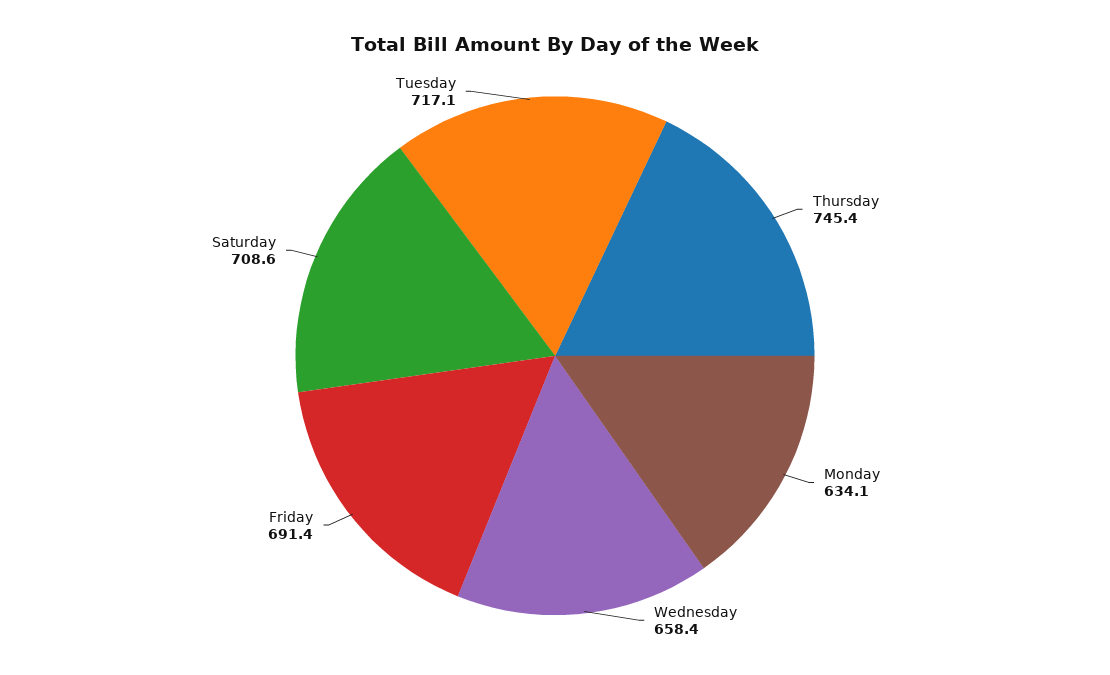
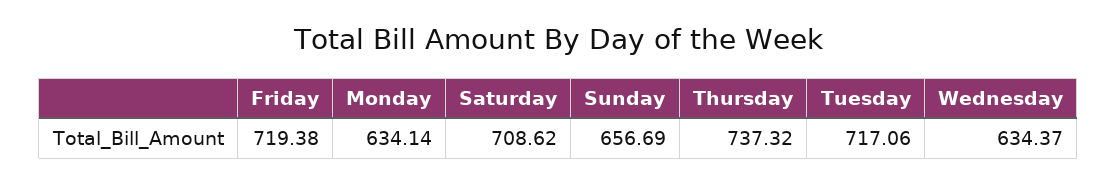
Thursday: 745.4 -> 737.32
Wednesday: 658.4 -> 634.37
Friday: 691.4 -> 719.38
Sunday: none -> 656.69

